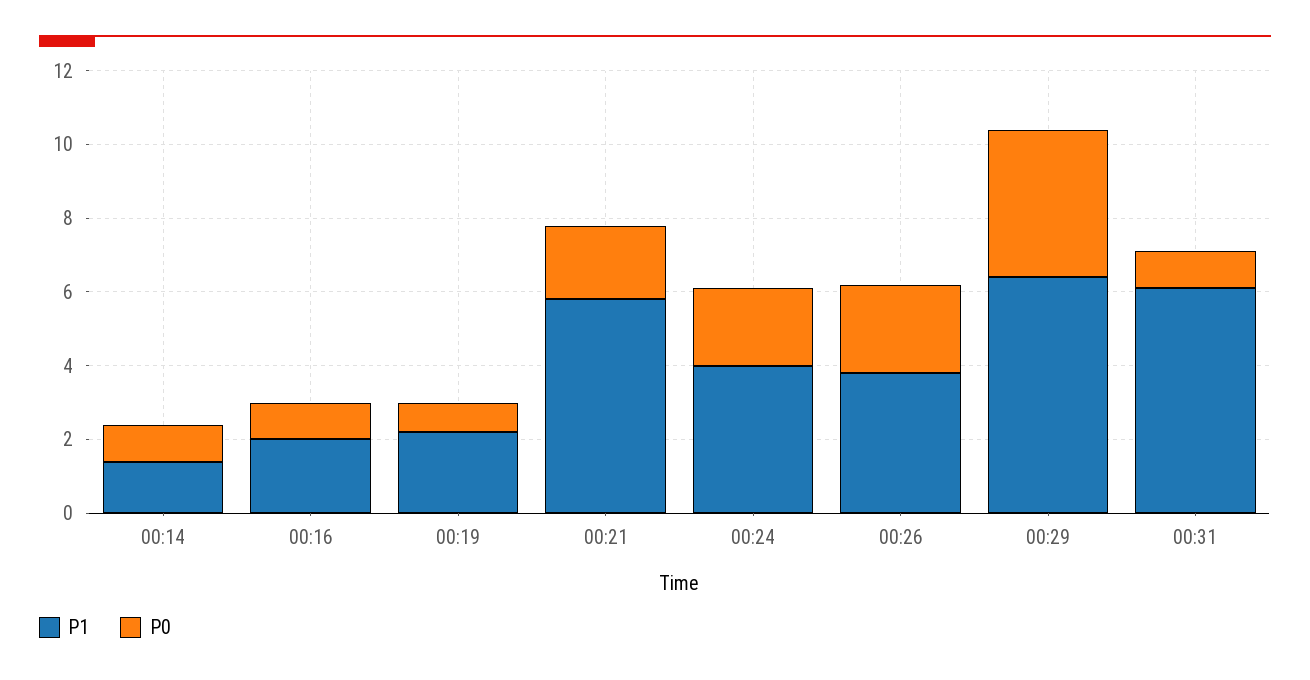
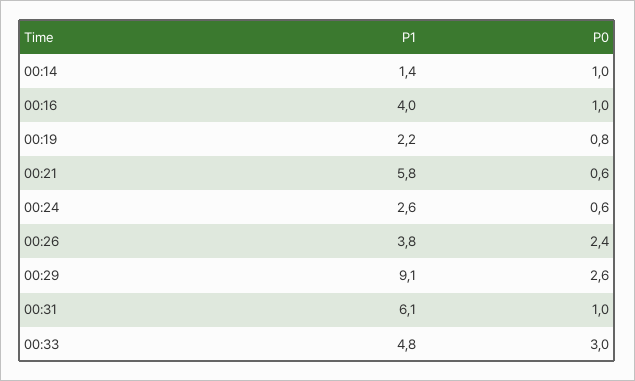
P1, 00:16: 2 -> 4
P0, 00:21: 2 -> 0.6
P1, 00:24: 4 -> 2.6
P0, 00:24: 2 -> 0.6
P1, 00:29: 6.5 -> 9.1
P0, 00:29: 4 -> 2.6
P1, 00:33: none -> 4.8
P0, 00:33: none -> 3

